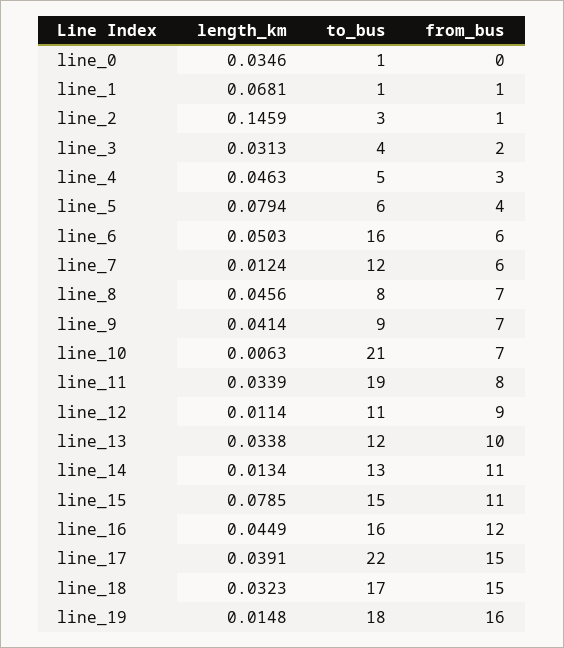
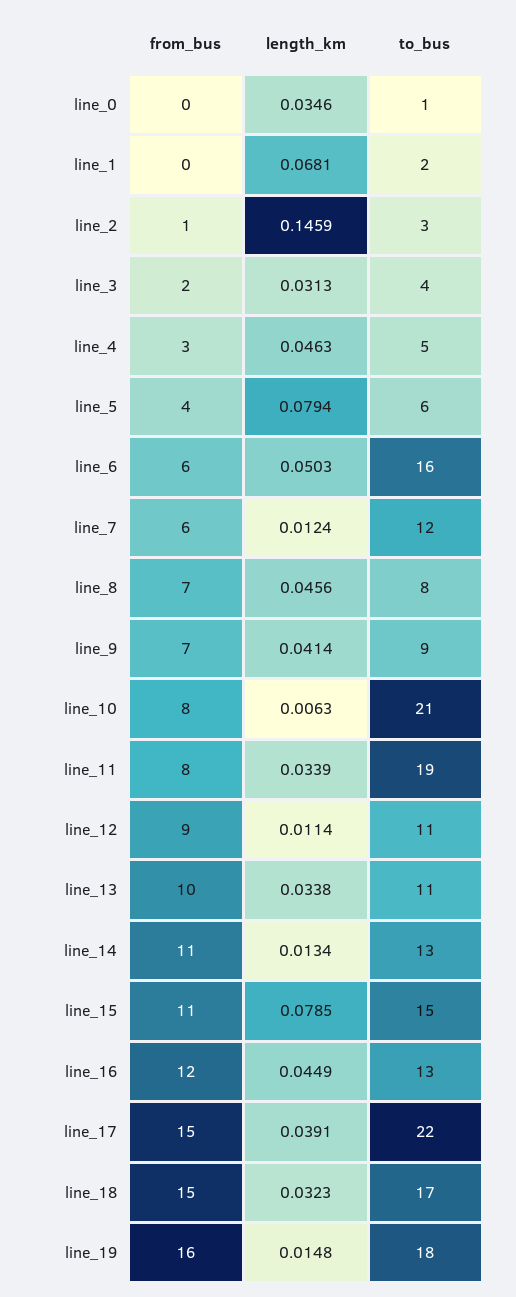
to_bus, line_1: 1 -> 2
from_bus, line_1: 1 -> 0
from_bus, line_10: 7 -> 8
to_bus, line_13: 12 -> 11
to_bus, line_16: 16 -> 13

